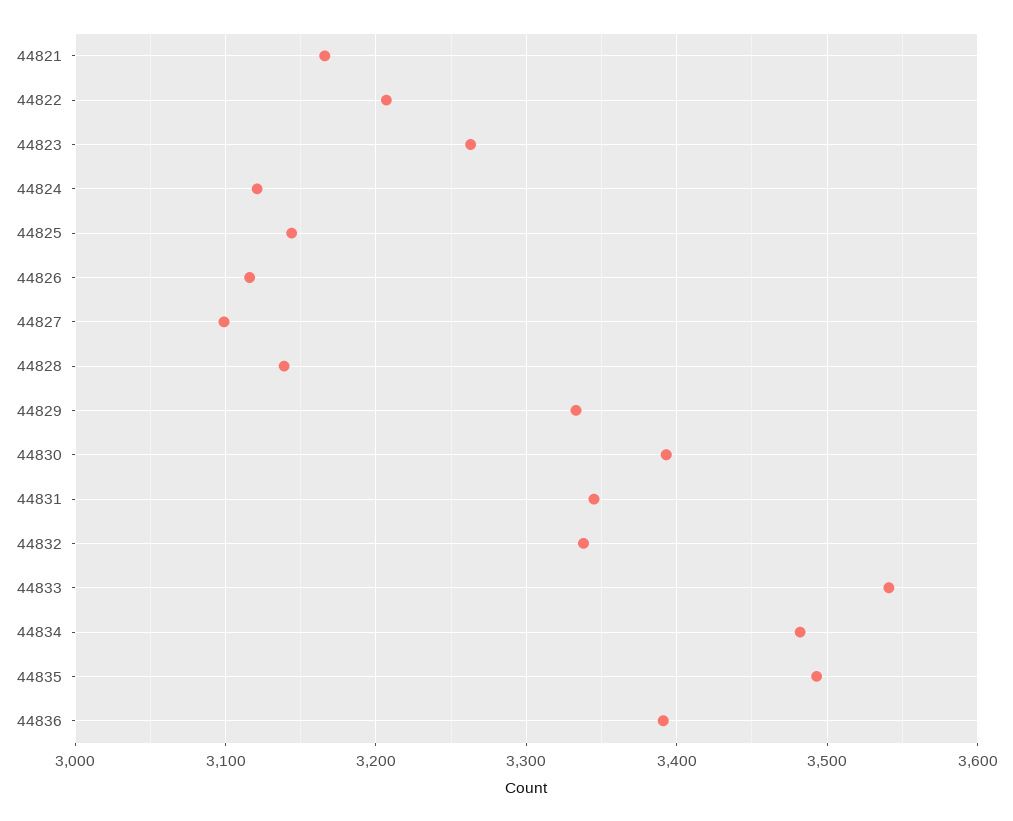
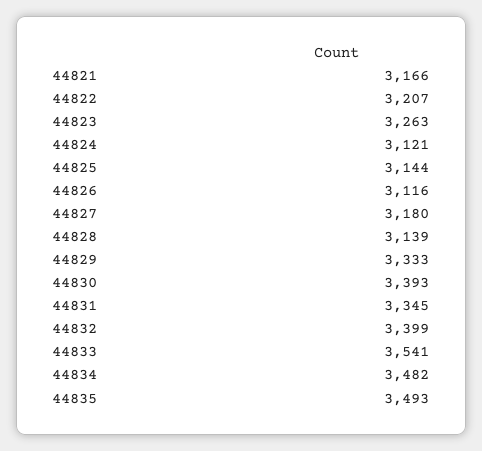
44827: 3100 -> 3180
44832: 3340 -> 3399
44836: 3390 -> none

